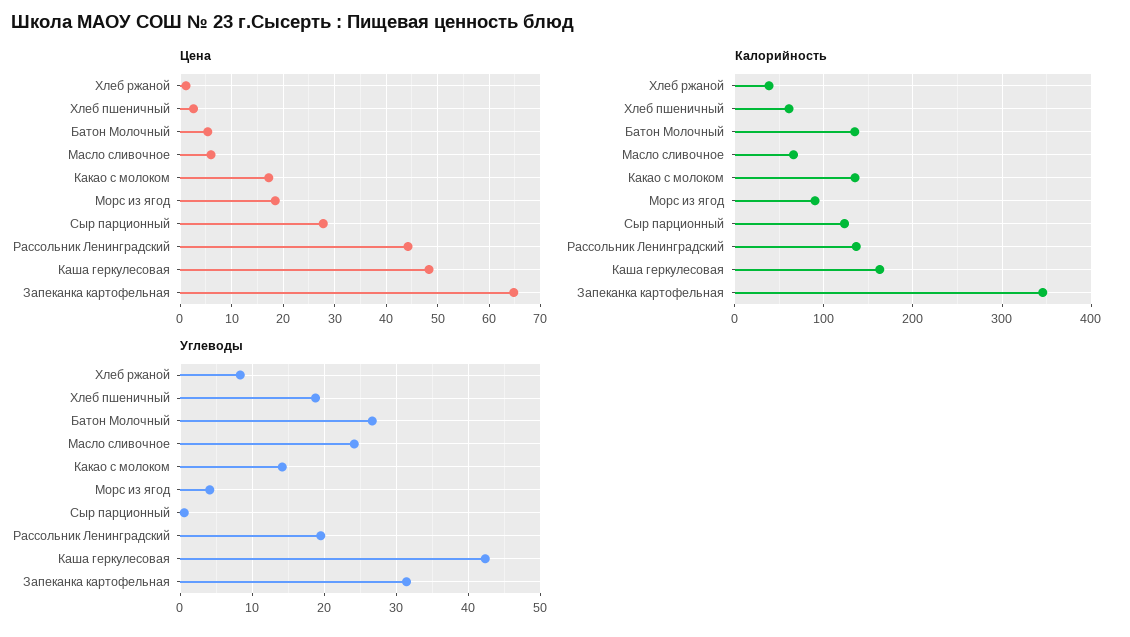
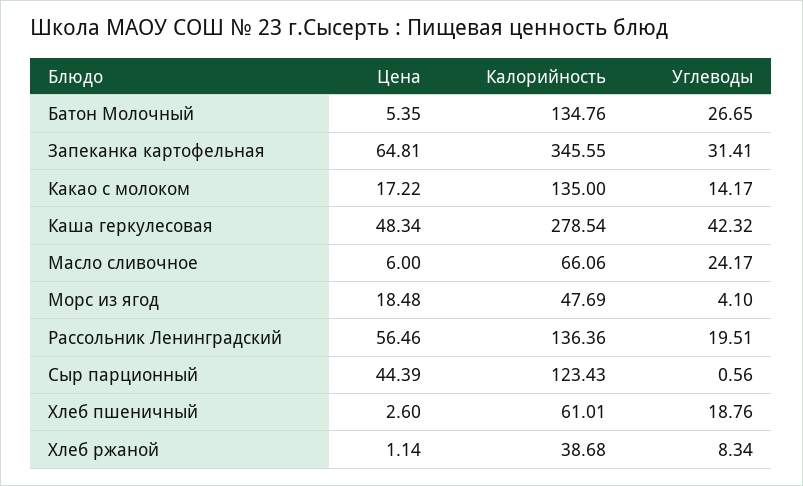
Цена, Сыр парционный: 28 -> 44.39
Цена, Рассольник Ленинградский: 44 -> 56.46
Калорийность, Морс из ягод: 90 -> 47.69
Калорийность, Каша геркулесовая: 160 -> 278.54

